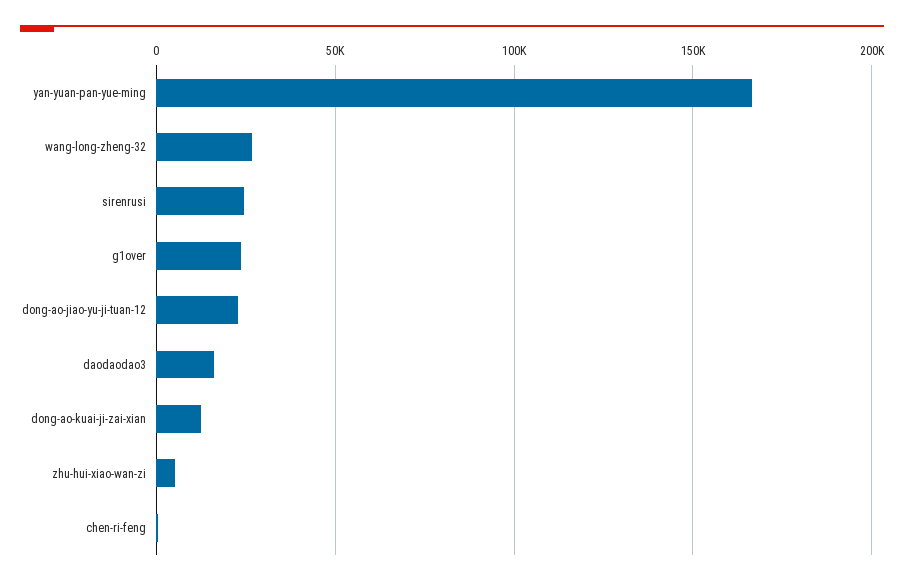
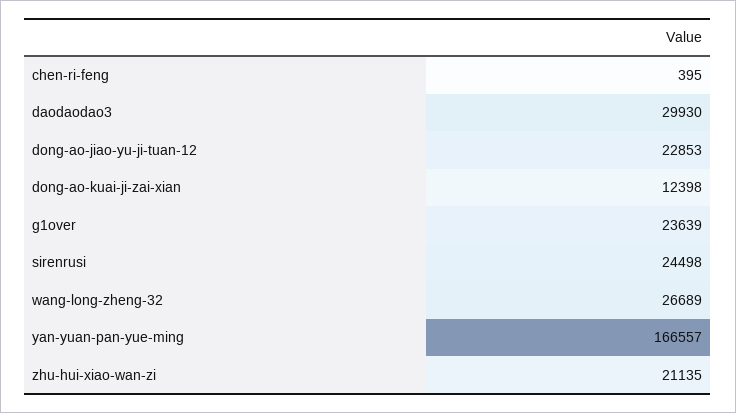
daodaodao3: 15000 -> 29930
zhu-hui-xiao-wan-zi: 5000 -> 21135

